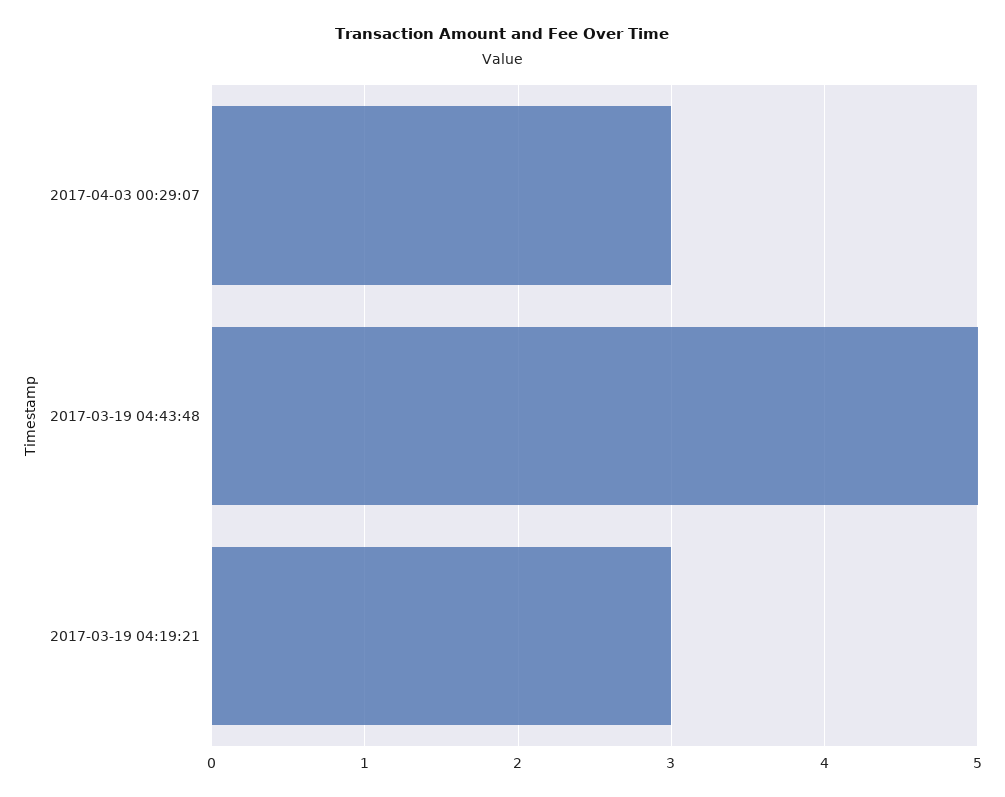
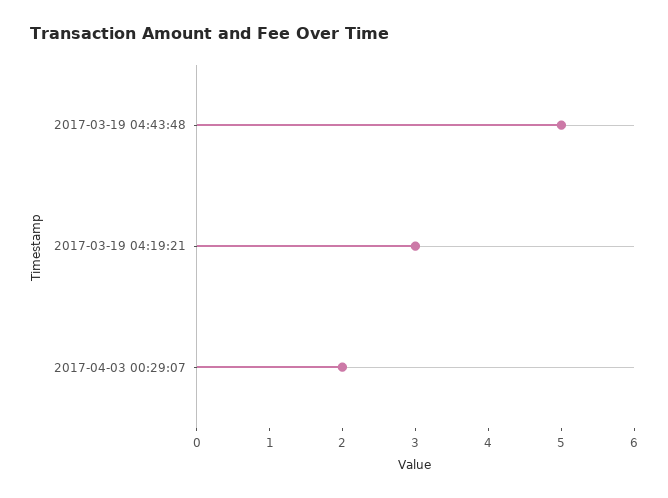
2017-04-03 00:29:07: 3 -> 2

